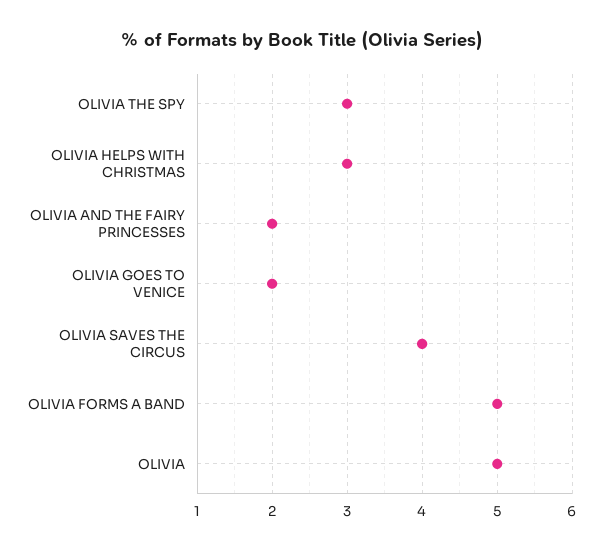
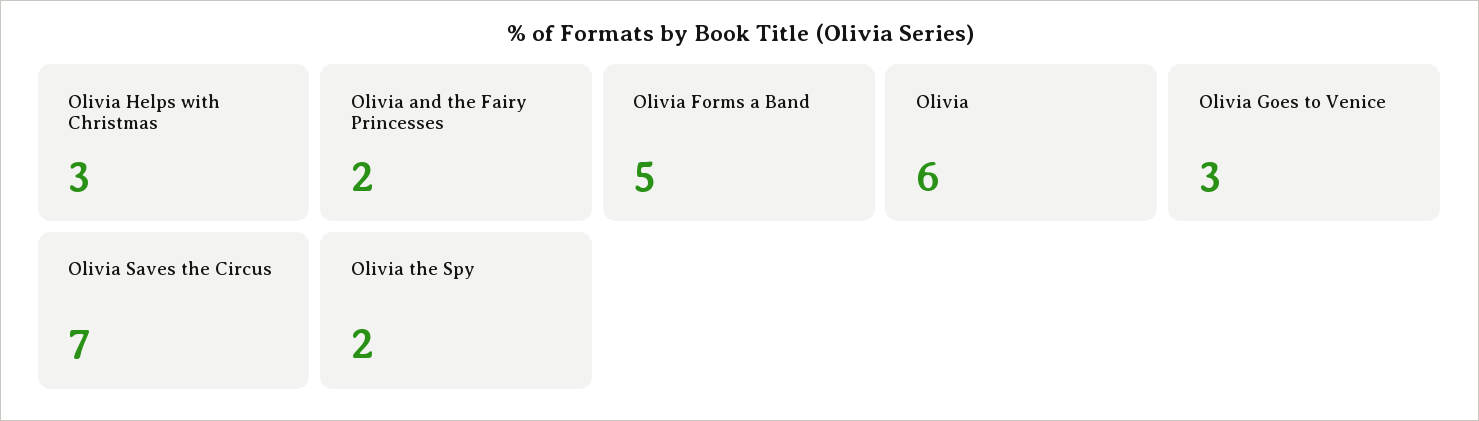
OLIVIA THE SPY: 3 -> 2
OLIVIA GOES TO VENICE: 2 -> 3
OLIVIA SAVES THE CIRCUS: 4 -> 7
OLIVIA: 5 -> 6

